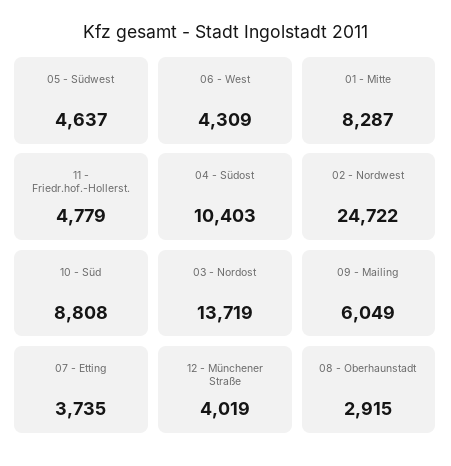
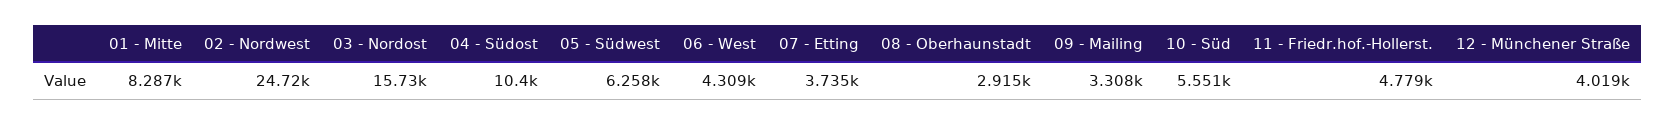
05 - Südwest: 4637 -> 6258
10 - Süd: 8808 -> 5551
03 - Nordost: 13719 -> 15730
09 - Mailing: 6049 -> 3308

